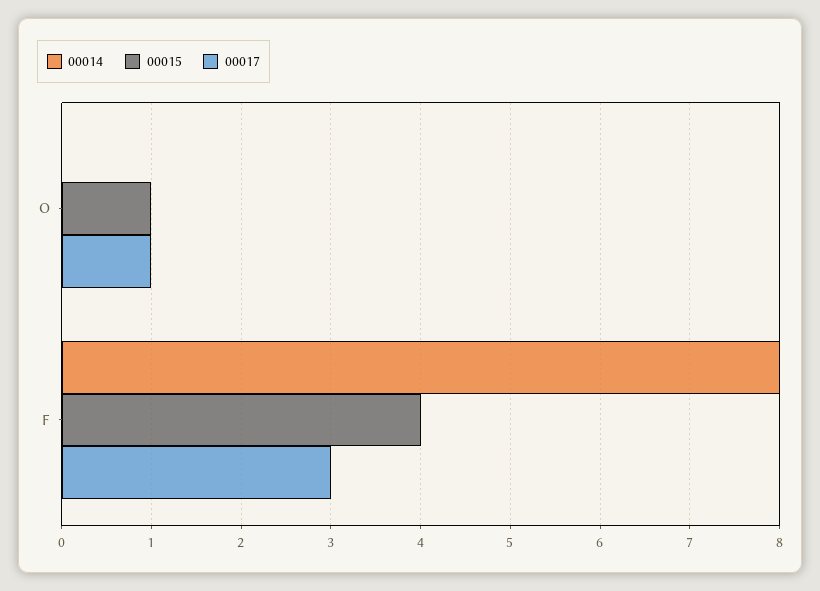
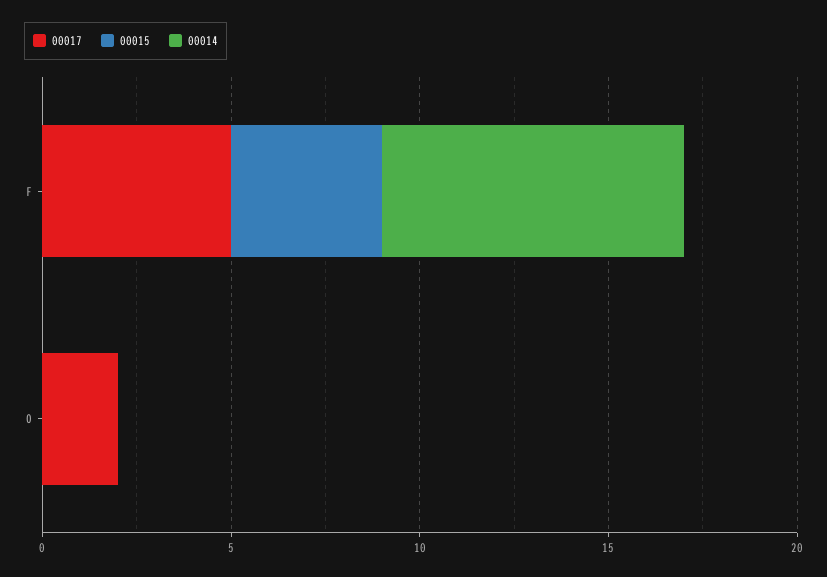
00015, O: 1 -> 0
00017, O: 1 -> 2
00017, F: 3 -> 5

